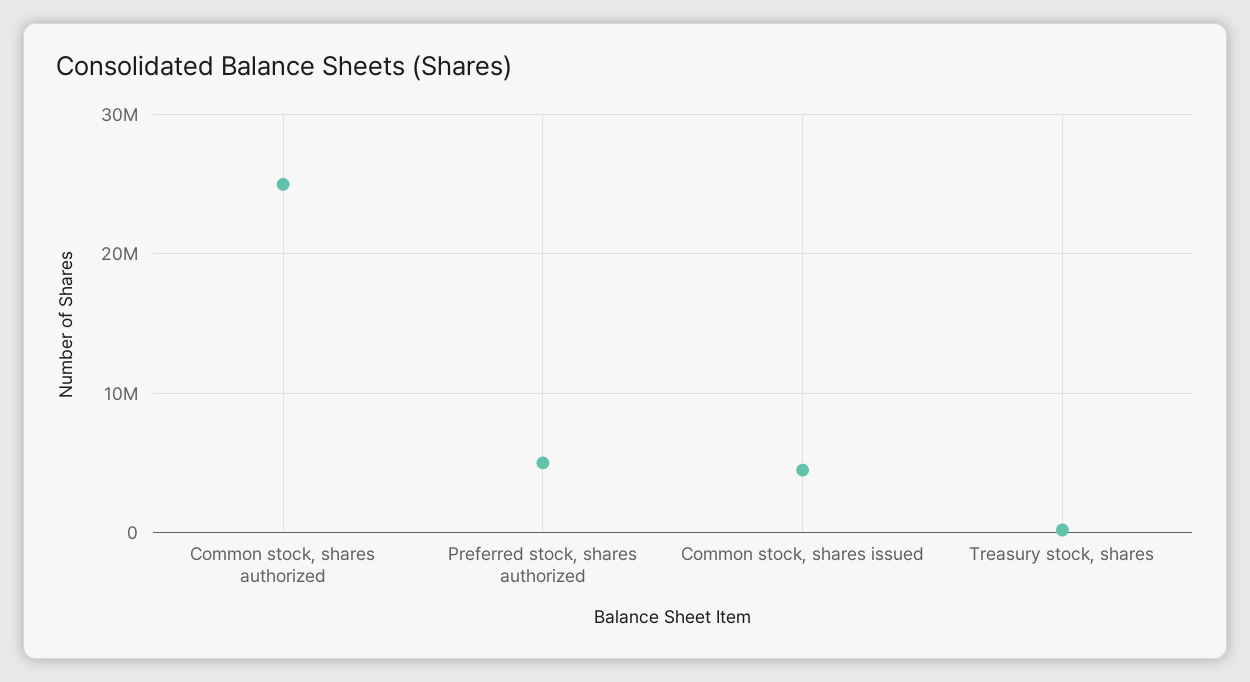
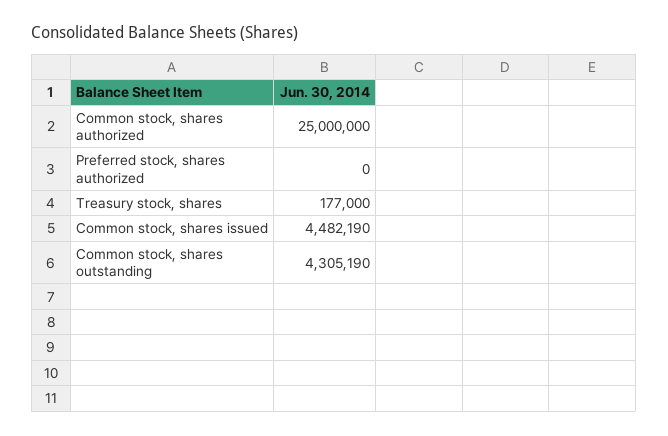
Preferred stock, shares authorized: 5000000 -> 0
Common stock, shares outstanding: none -> 4305190

